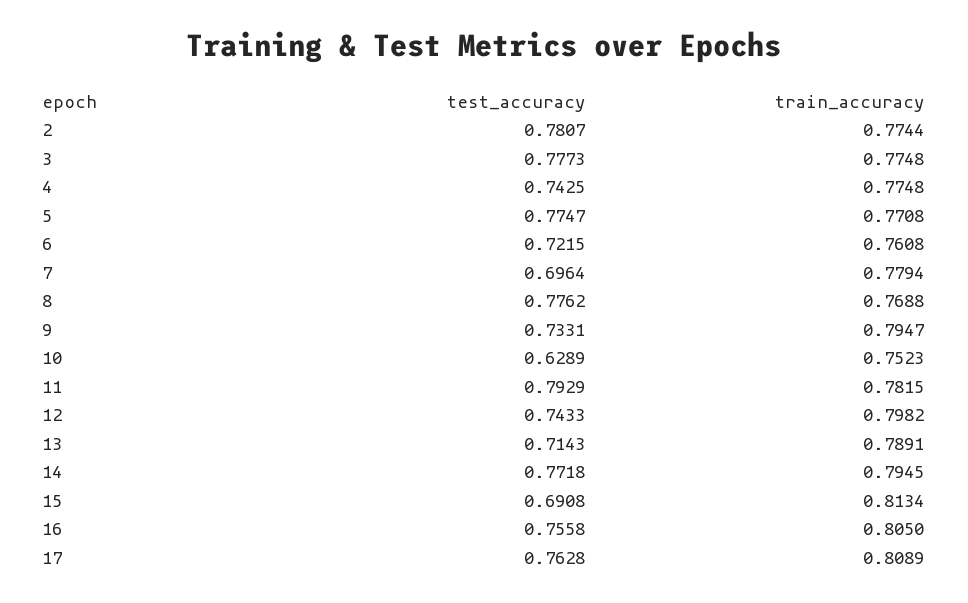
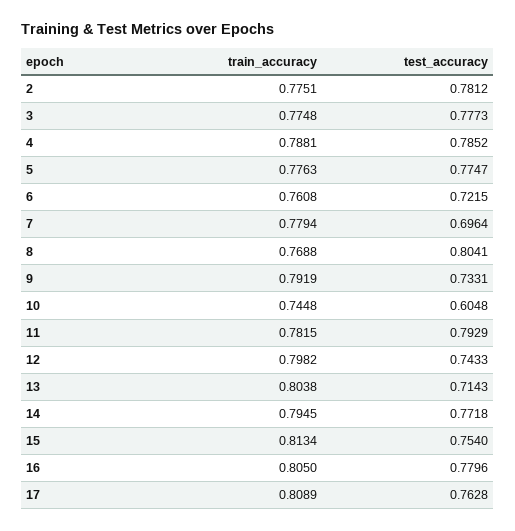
test_accuracy, 2: 0.7807 -> 0.7812
train_accuracy, 2: 0.7744 -> 0.7751
test_accuracy, 4: 0.7425 -> 0.7852
train_accuracy, 4: 0.7748 -> 0.7881
train_accuracy, 5: 0.7708 -> 0.7763
test_accuracy, 8: 0.7762 -> 0.8041
train_accuracy, 9: 0.7947 -> 0.7919
test_accuracy, 10: 0.6289 -> 0.6048
train_accuracy, 10: 0.7523 -> 0.7448
train_accuracy, 13: 0.7891 -> 0.8038
test_accuracy, 15: 0.6908 -> 0.754
test_accuracy, 16: 0.7558 -> 0.7796

